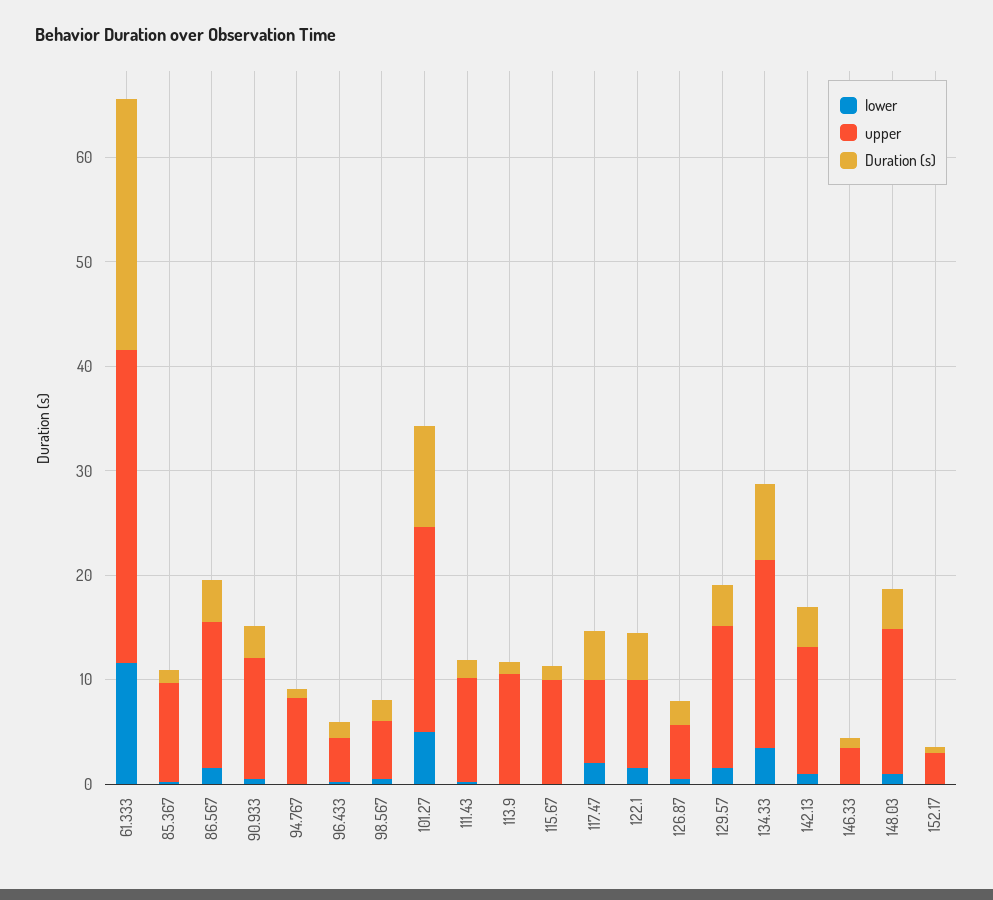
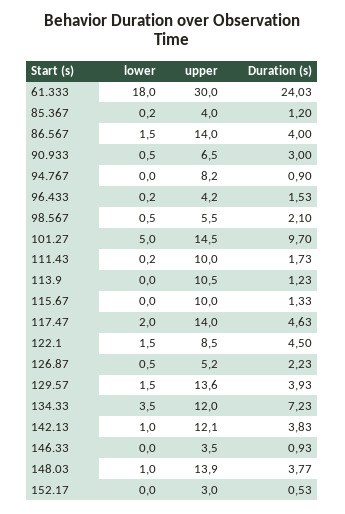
lower, 61.333: 12 -> 18
upper, 85.367: 10 -> 4
upper, 90.933: 12 -> 6.5
upper, 101.27: 20 -> 14.5
upper, 117.47: 8 -> 14
upper, 134.33: 18 -> 12

